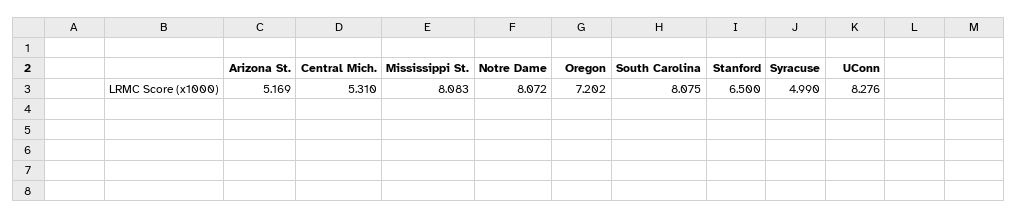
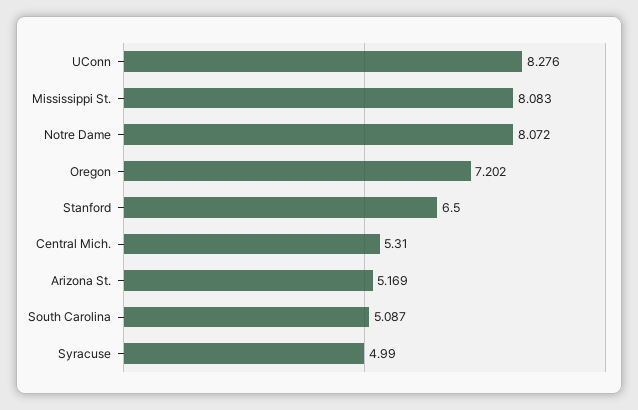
South Carolina: 8.075 -> 5.087

